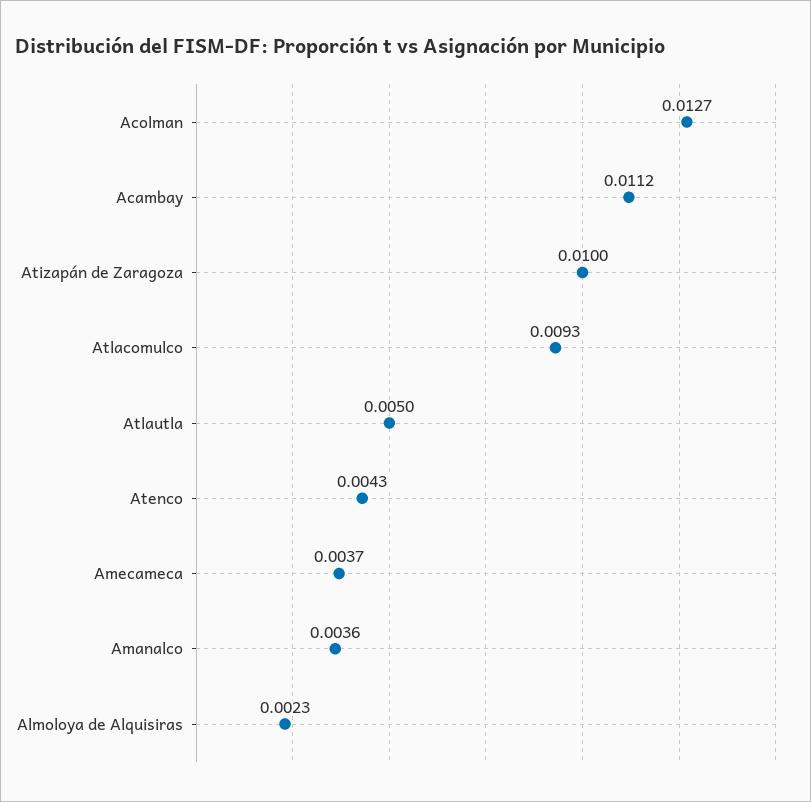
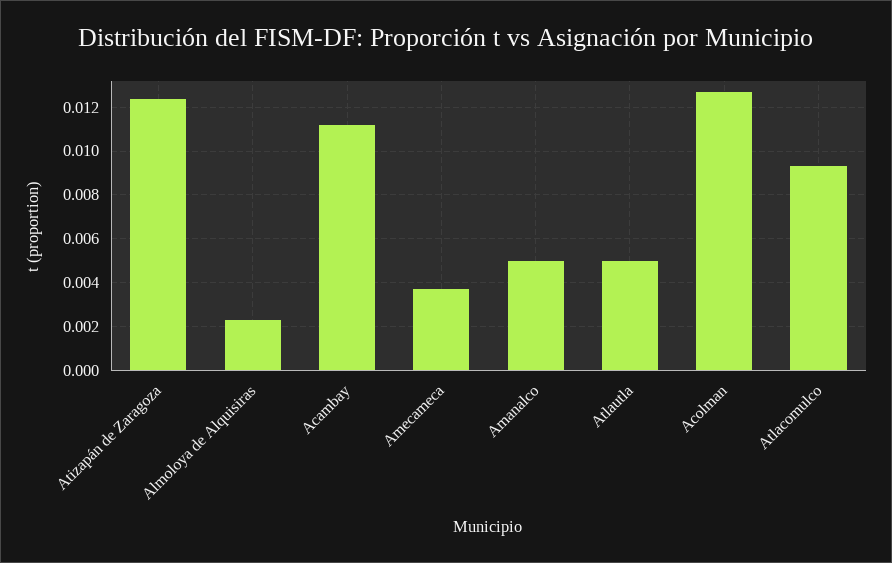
Atizapán de Zaragoza: 0.01 -> 0.0125
Atenco: 0.0043 -> none
Amanalco: 0.0036 -> 0.005

